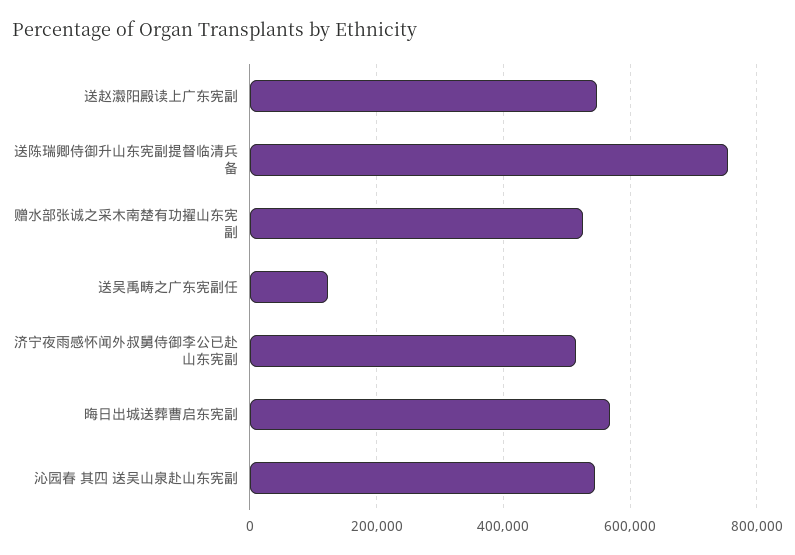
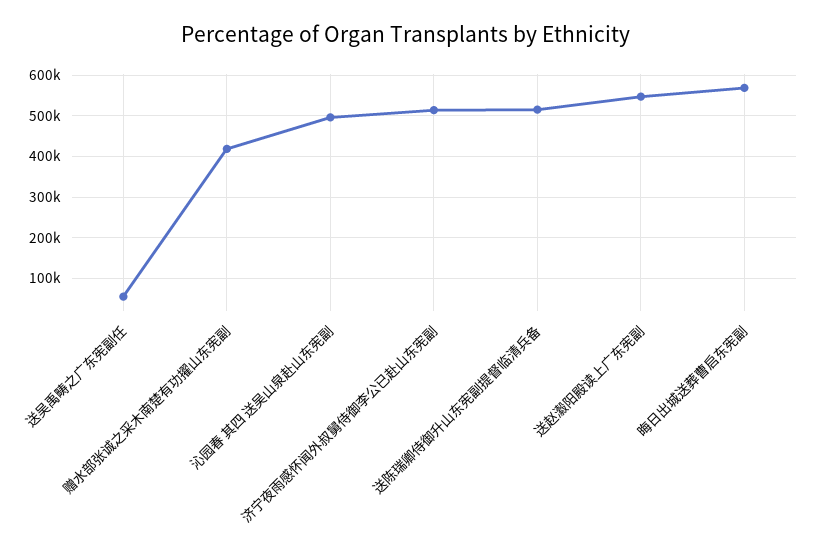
送陈瑞卿侍御升山东宪副提督临清兵备: 760000 -> 520000
赠水部张诚之采木南楚有功擢山东宪副: 520000 -> 420000
送吴禹畴之广东宪副任: 120000 -> 60000
沁园春 其四 送吴山泉赴山东宪副: 540000 -> 500000

